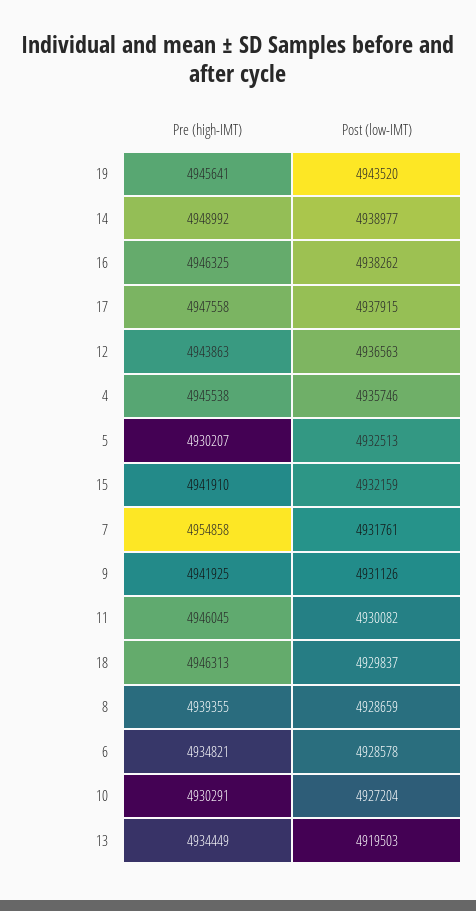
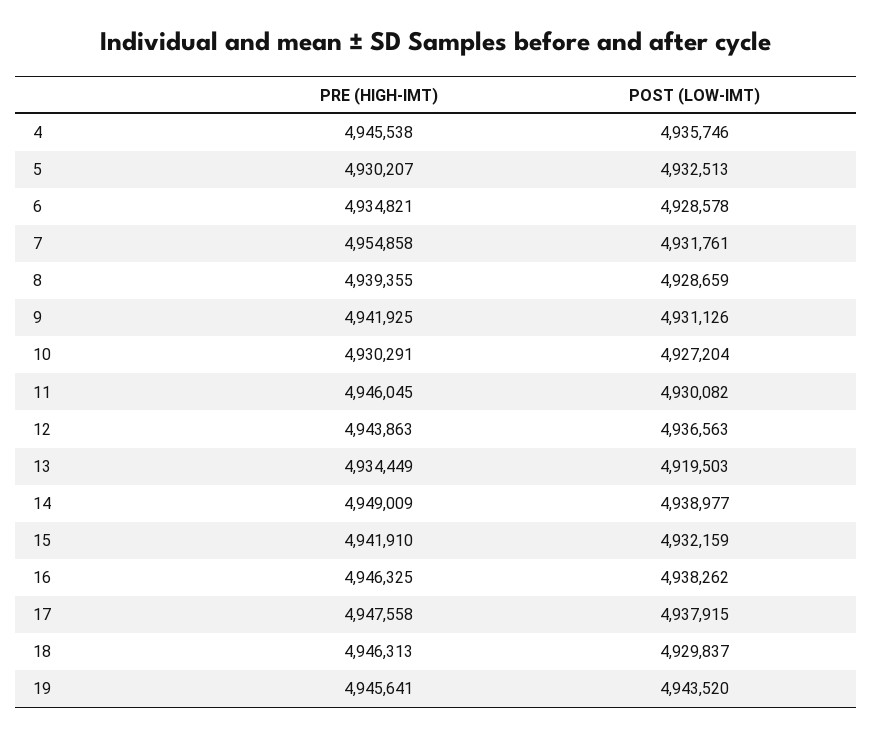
Pre (high-IMT), 14: 4948992 -> 4949009

